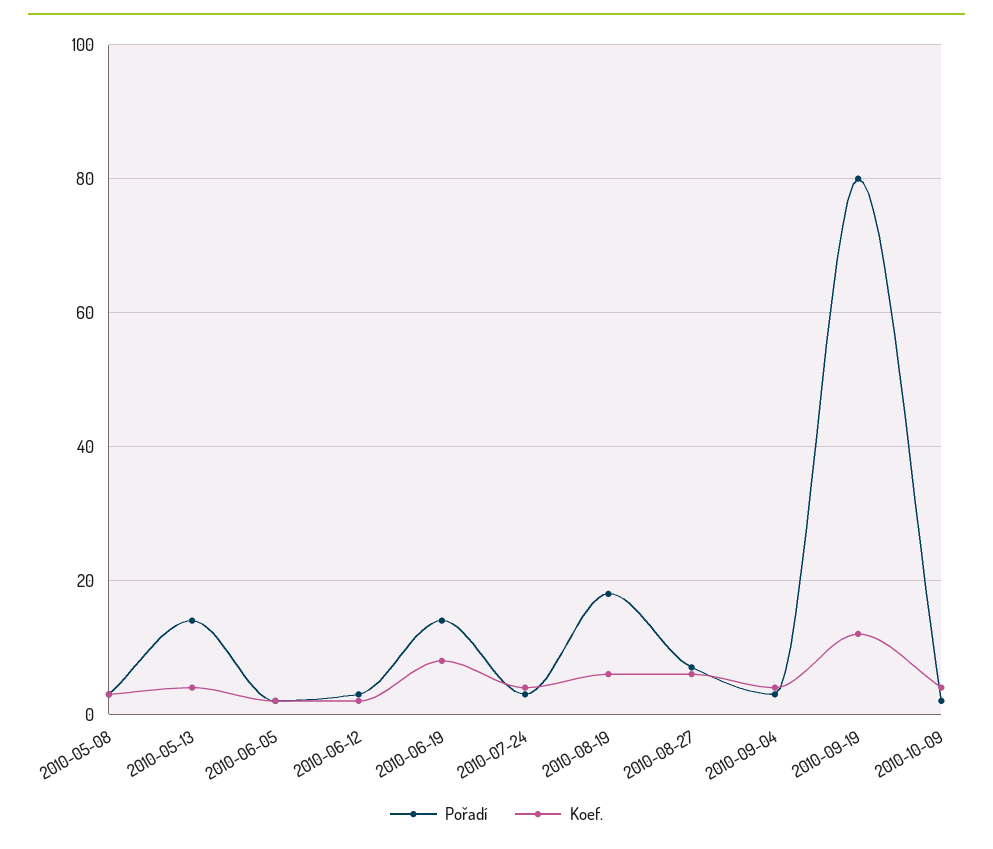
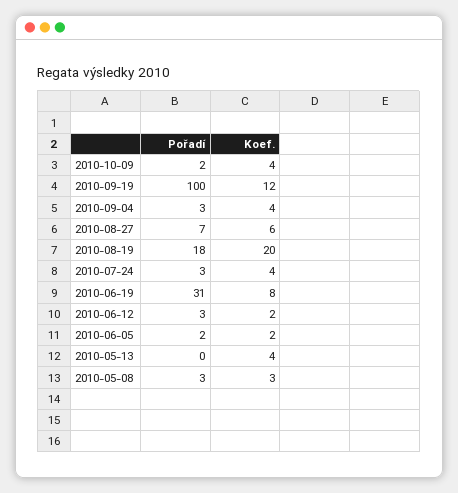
Pořadí, 2010-05-13: 15 -> 0
Pořadí, 2010-06-19: 15 -> 31
Koef., 2010-08-19: 5 -> 20
Pořadí, 2010-09-19: 80 -> 100

